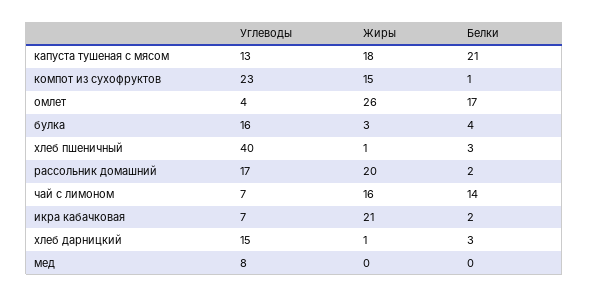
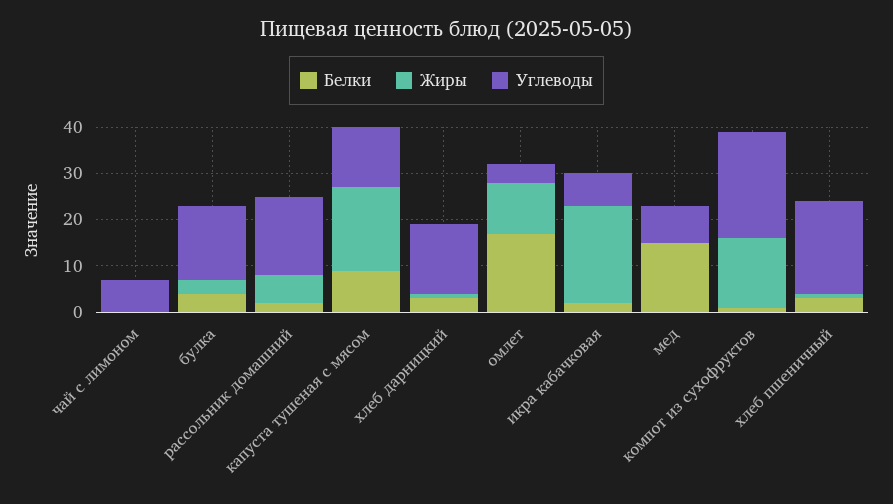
Белки, капуста тушеная с мясом: 21 -> 10
Жиры, омлет: 26 -> 10
Углеводы, хлеб пшеничный: 40 -> 20
Жиры, рассольник домашний: 20 -> 5
Жиры, чай с лимоном: 16 -> 0
Белки, чай с лимоном: 14 -> 0
Белки, мед: 0 -> 15

